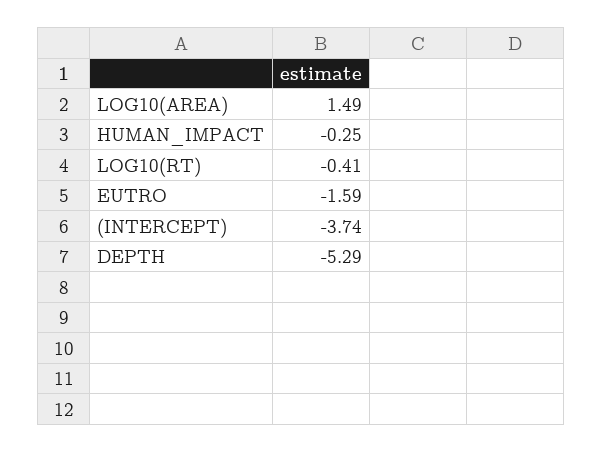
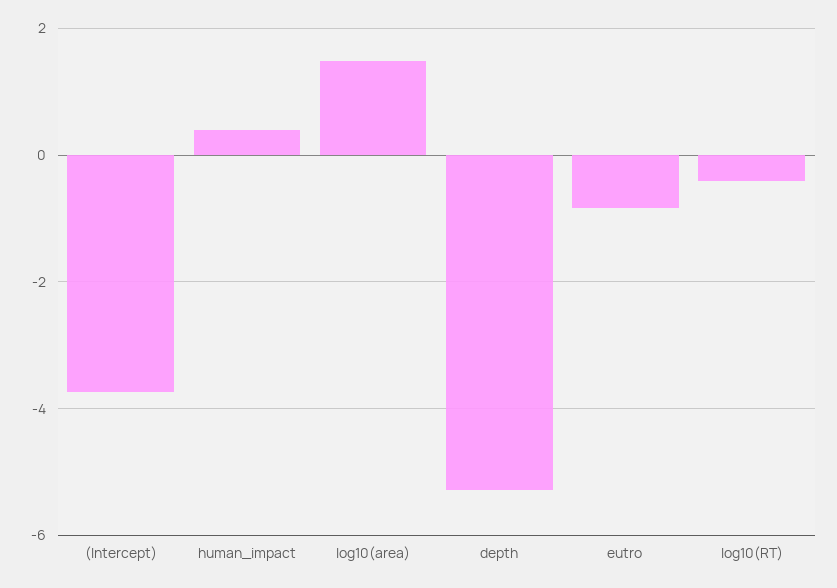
HUMAN_IMPACT: -0.25 -> 0.4
EUTRO: -1.59 -> -0.8

